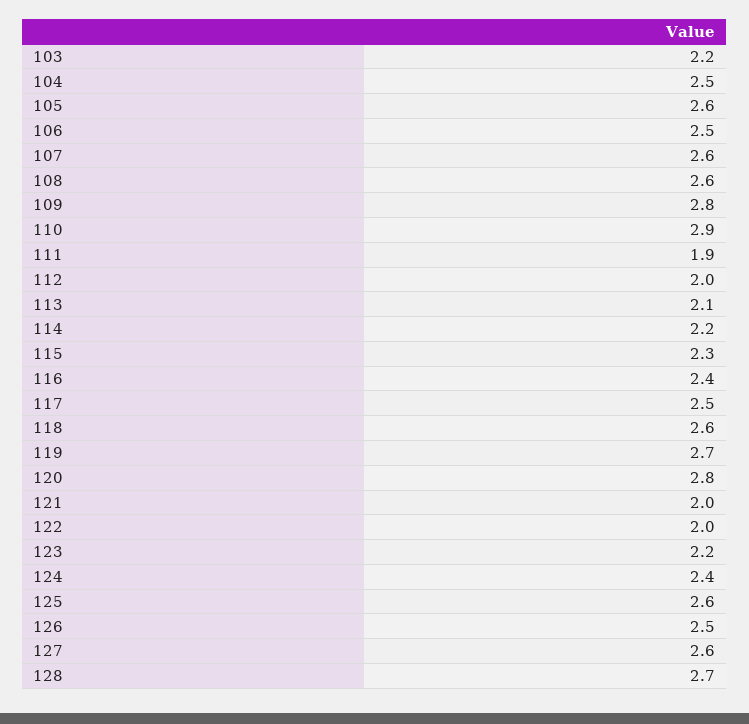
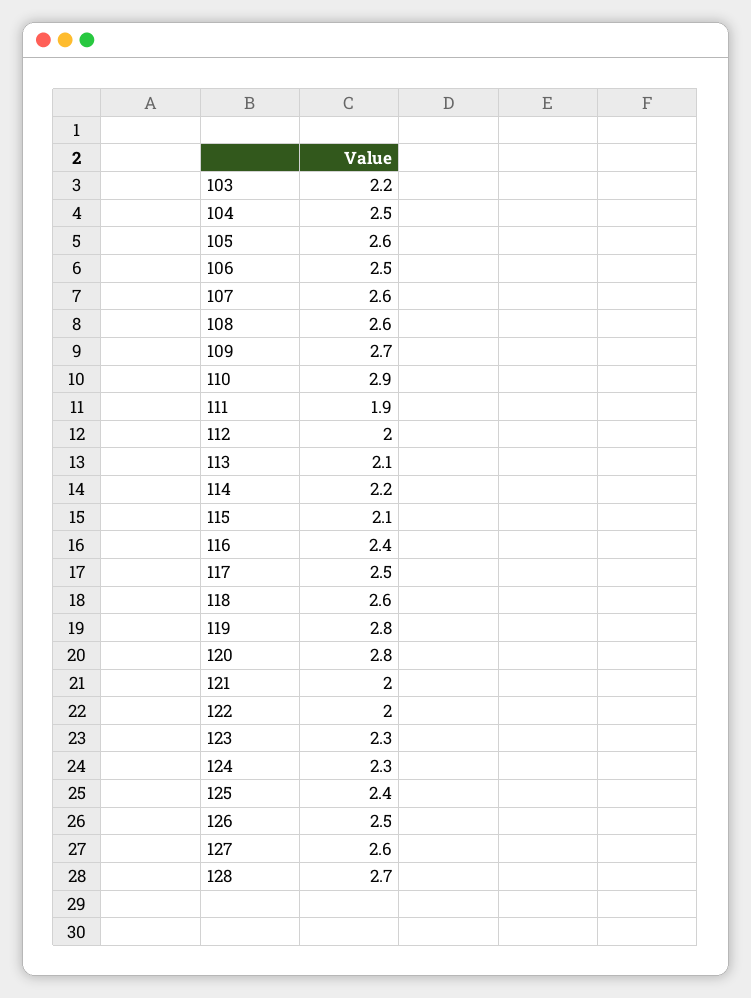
109: 2.8 -> 2.7
115: 2.3 -> 2.1
119: 2.7 -> 2.8
123: 2.2 -> 2.3
124: 2.4 -> 2.3
125: 2.6 -> 2.4

